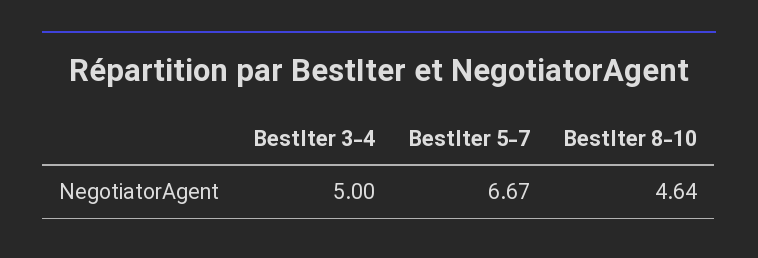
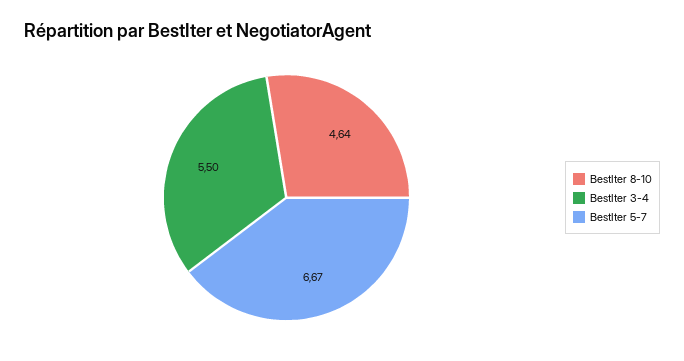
BestIter 3-4: 5 -> 5.5

